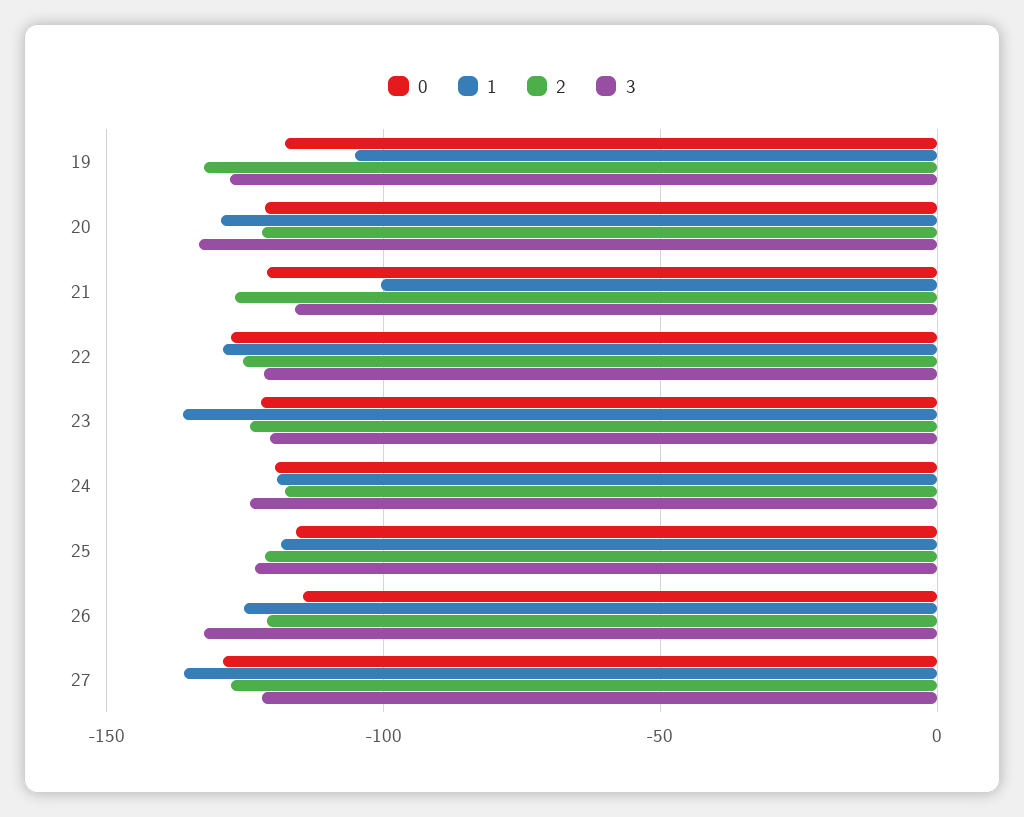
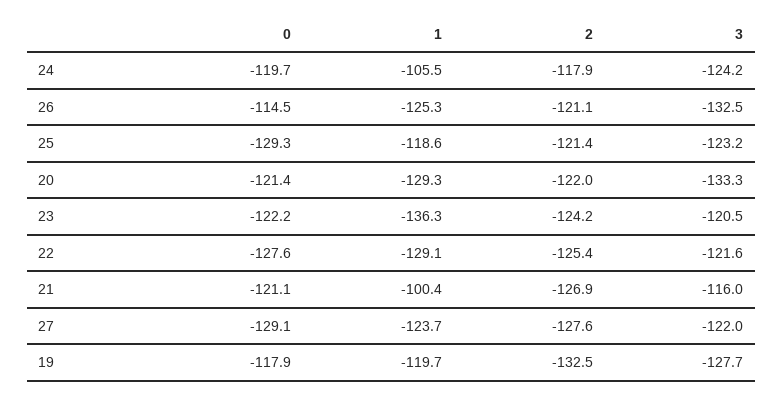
1, 19: -105 -> -119.7
1, 24: -120 -> -105.5
0, 25: -115 -> -129.3
1, 27: -135 -> -123.7

